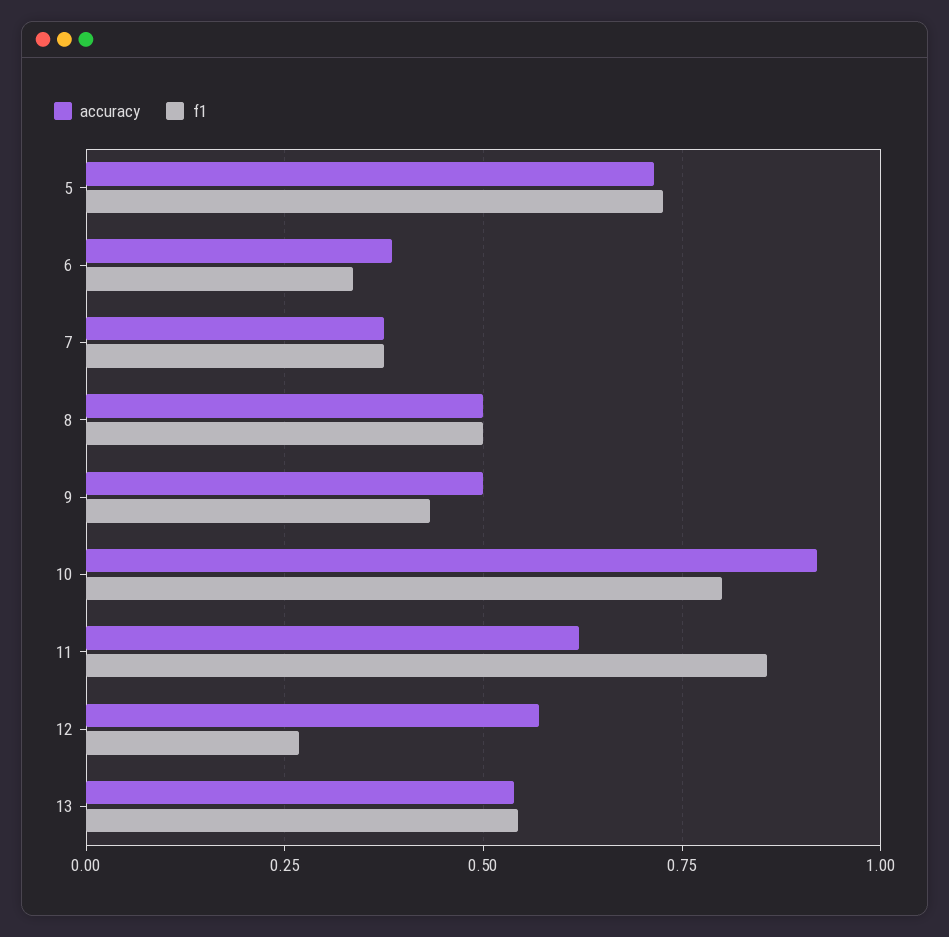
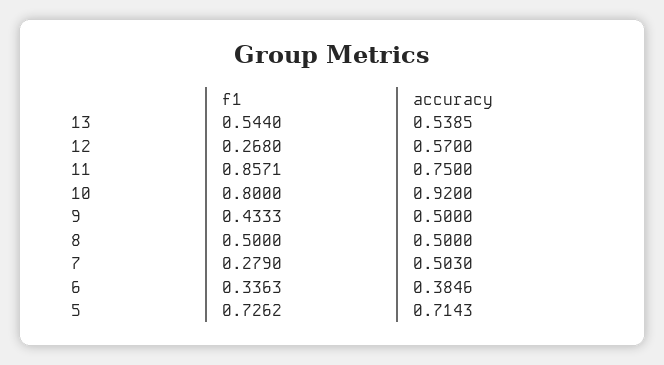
accuracy, 7: 0.375 -> 0.503
f1, 7: 0.375 -> 0.279
accuracy, 11: 0.625 -> 0.75

